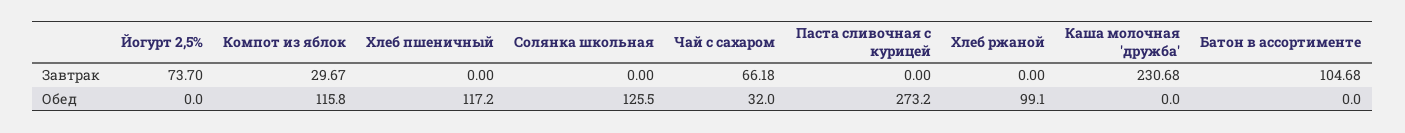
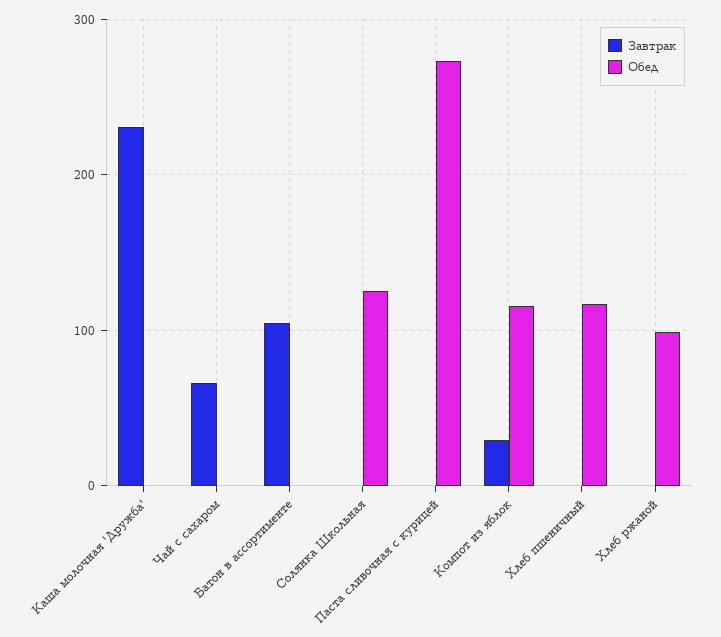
Завтрак, Йогурт 2,5%: 73.7 -> none
Обед, Йогурт 2,5%: 0 -> none
Обед, Чай с сахаром: 32 -> 0

